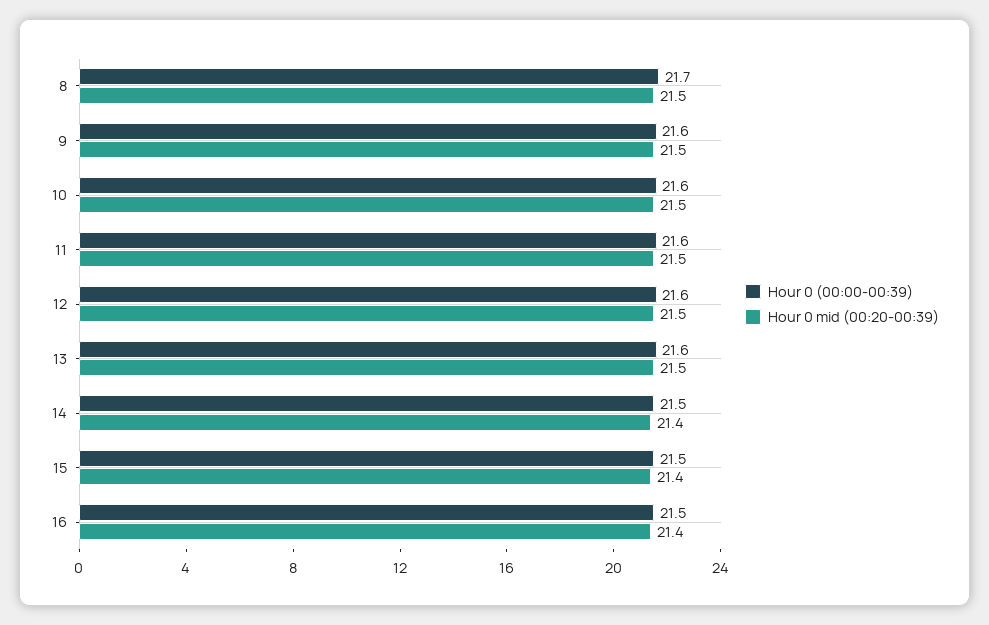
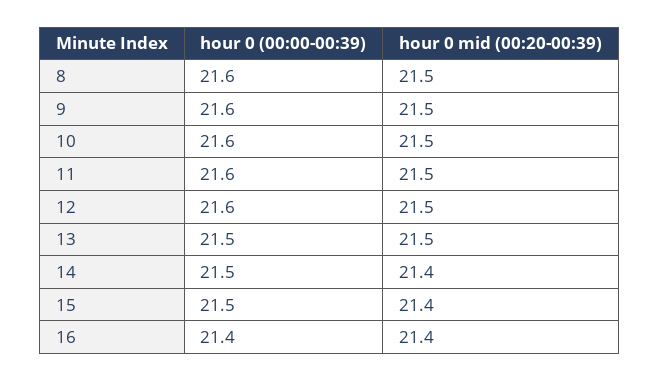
Hour 0 (00:00-00:39), 8: 21.7 -> 21.6
Hour 0 (00:00-00:39), 13: 21.6 -> 21.5
Hour 0 (00:00-00:39), 16: 21.5 -> 21.4

